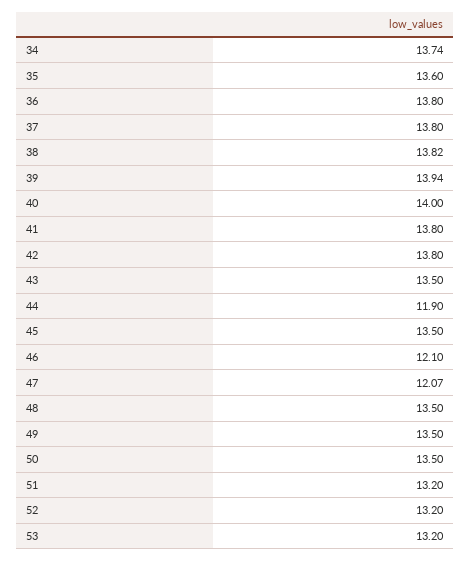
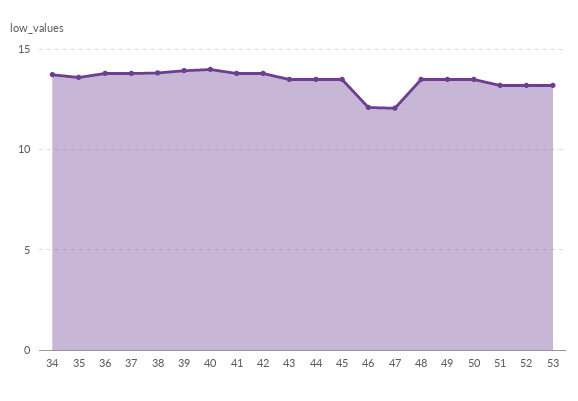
44: 11.9 -> 13.5

